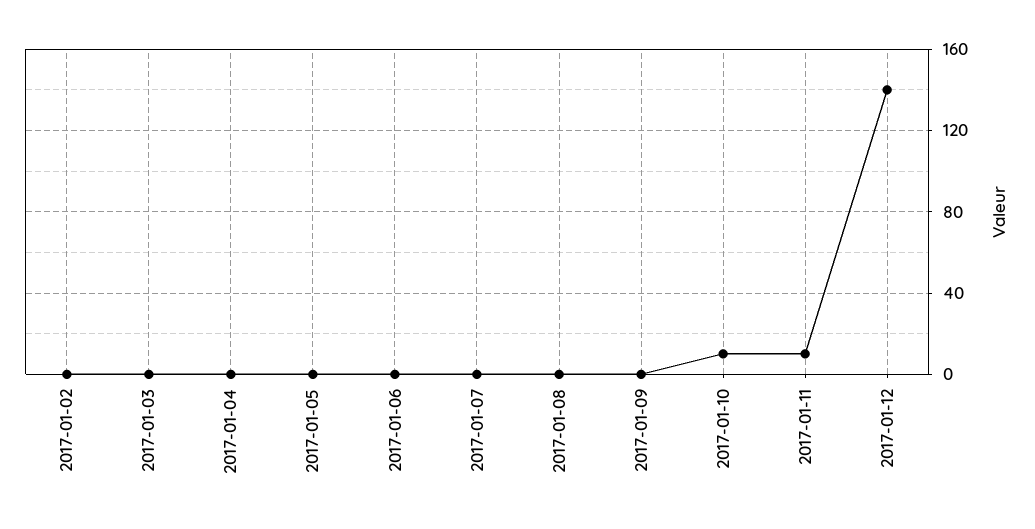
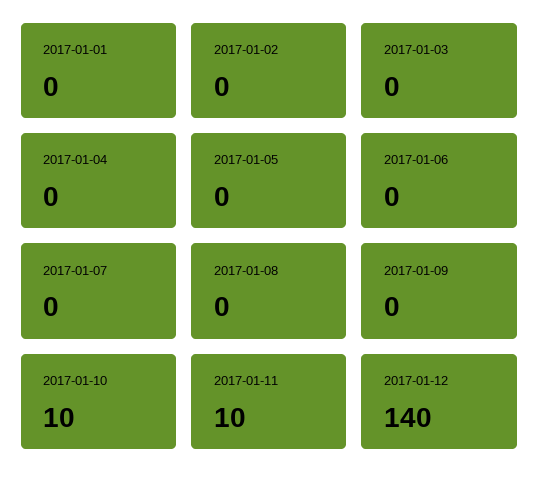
2017-01-01: none -> 0

